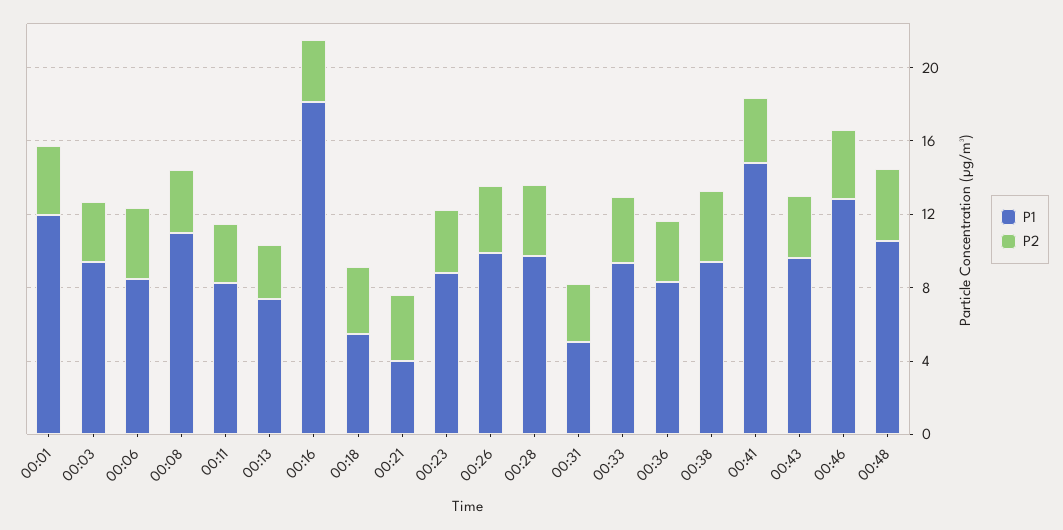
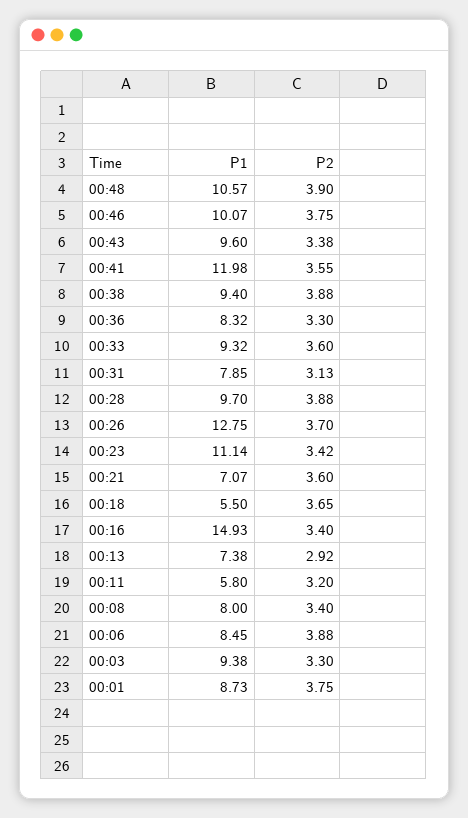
P1, 00:01: 12 -> 8.73
P1, 00:08: 11 -> 8
P1, 00:11: 8 -> 5.8
P1, 00:16: 18 -> 14.93
P1, 00:21: 4 -> 7.07
P1, 00:23: 9 -> 11.14
P1, 00:26: 10 -> 12.75
P1, 00:31: 5 -> 7.85
P1, 00:41: 15 -> 11.98
P1, 00:46: 13 -> 10.07

